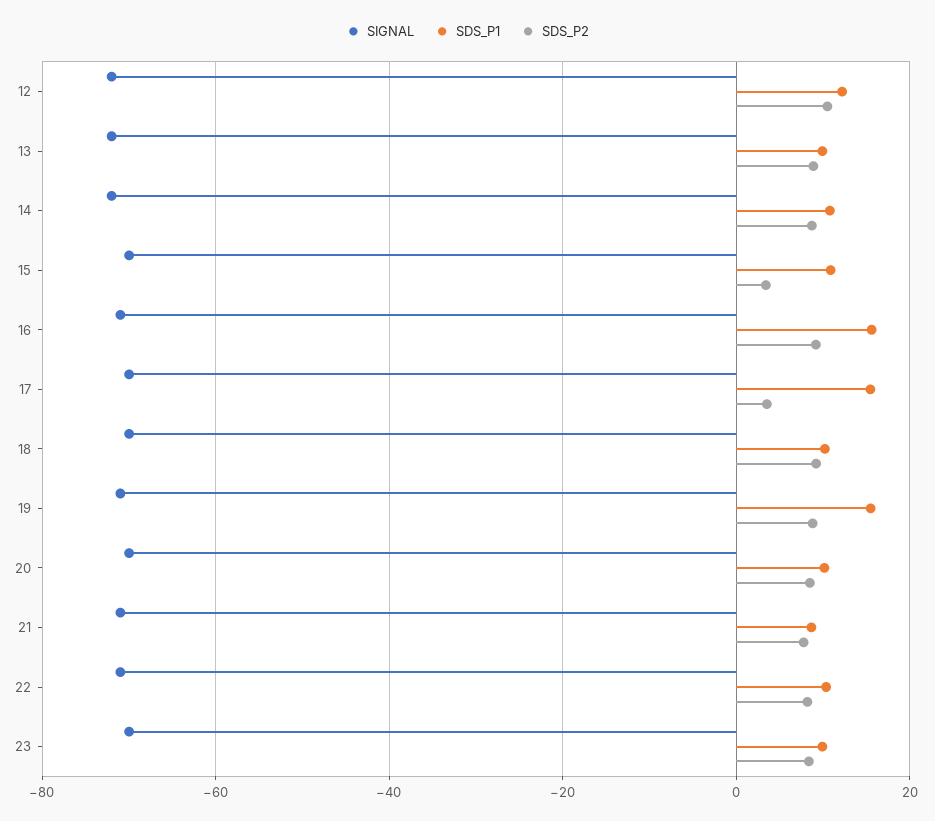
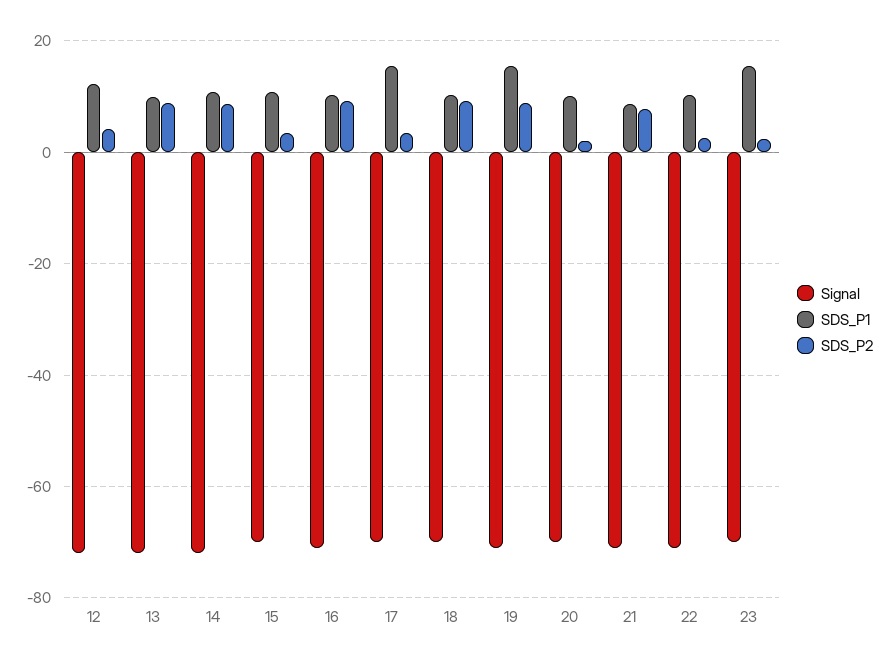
SDS_P2, 12: 10 -> 4
SDS_P1, 16: 16 -> 10
SDS_P2, 20: 8 -> 2
SDS_P2, 22: 8 -> 2
SDS_P1, 23: 10 -> 16
SDS_P2, 23: 8 -> 2

